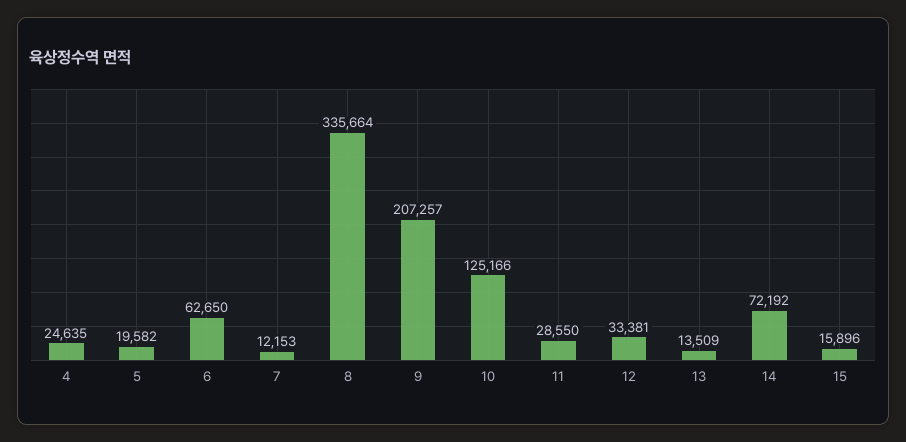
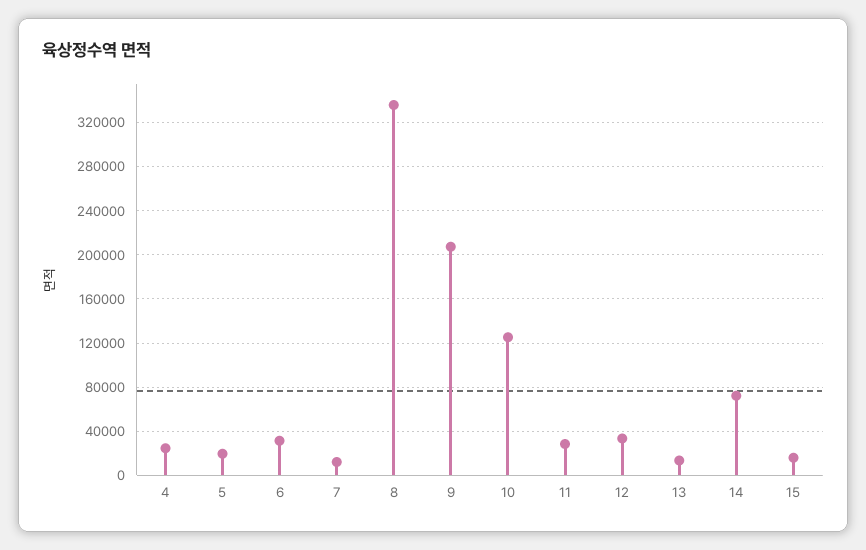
6: 62650 -> 30000

